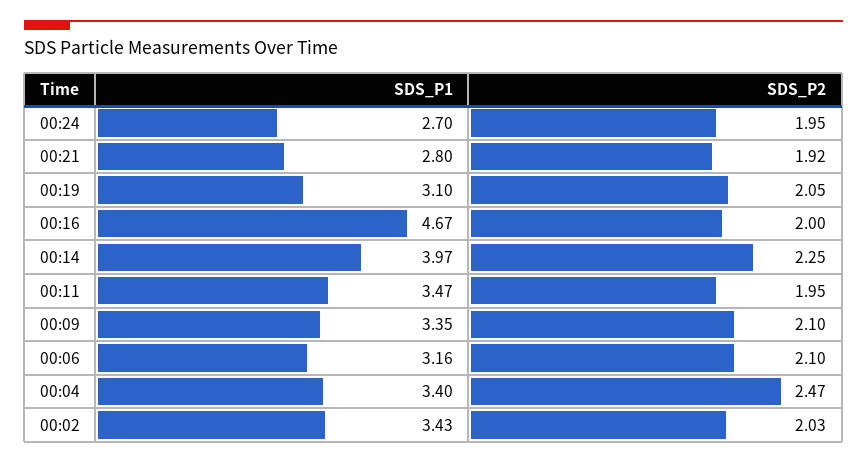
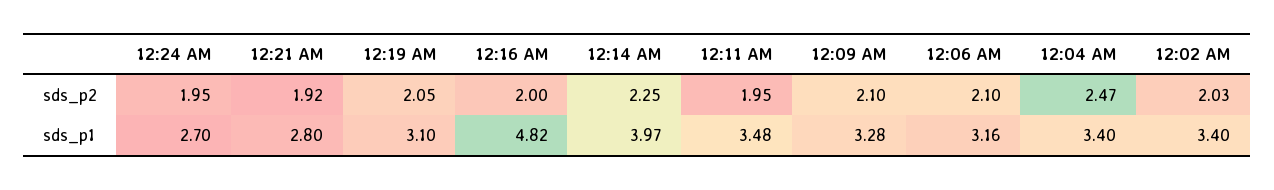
SDS_P1, 00:16: 4.67 -> 4.82
SDS_P1, 00:11: 3.47 -> 3.48
SDS_P1, 00:09: 3.35 -> 3.28
SDS_P1, 00:02: 3.43 -> 3.4

